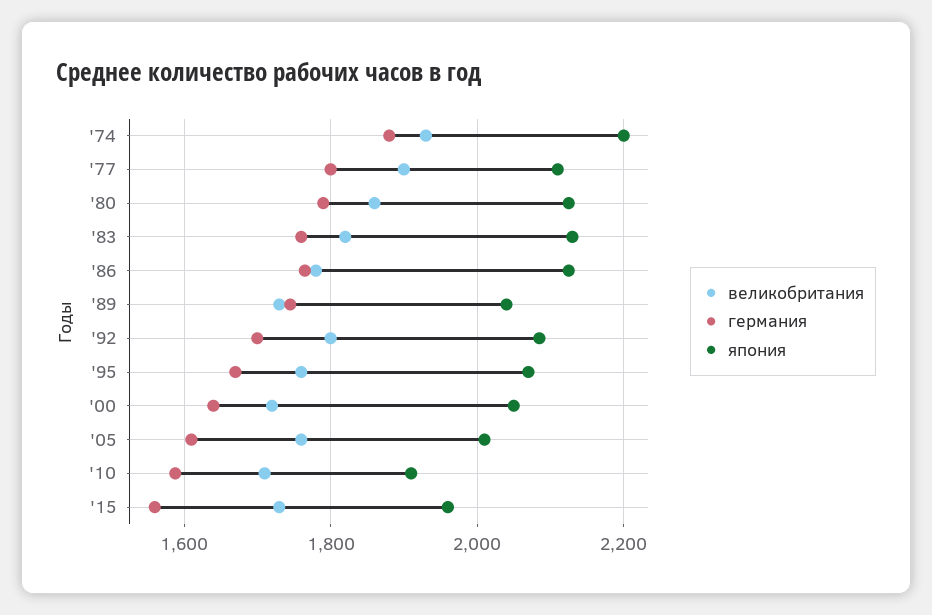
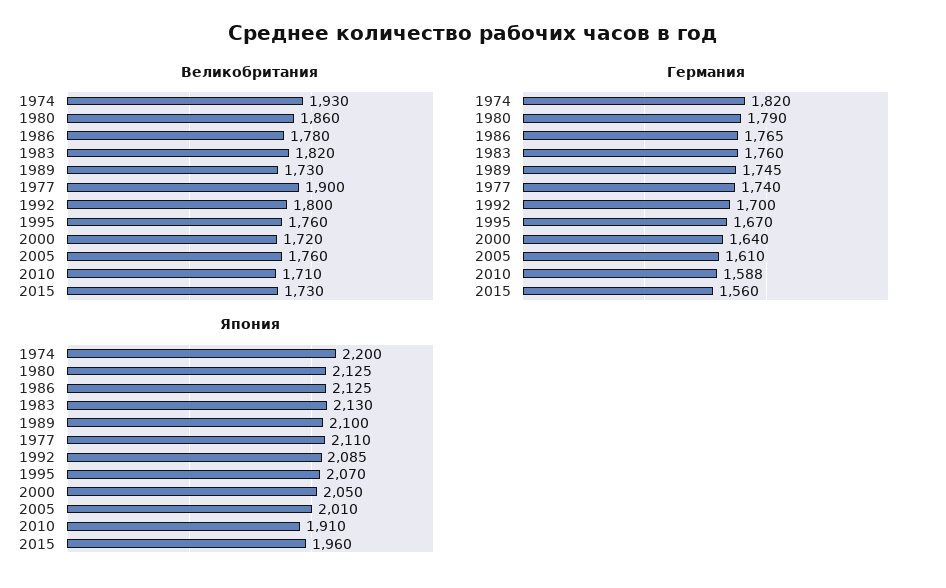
германия, '74: 1880 -> 1820
германия, '77: 1800 -> 1740
япония, '89: 2040 -> 2100

